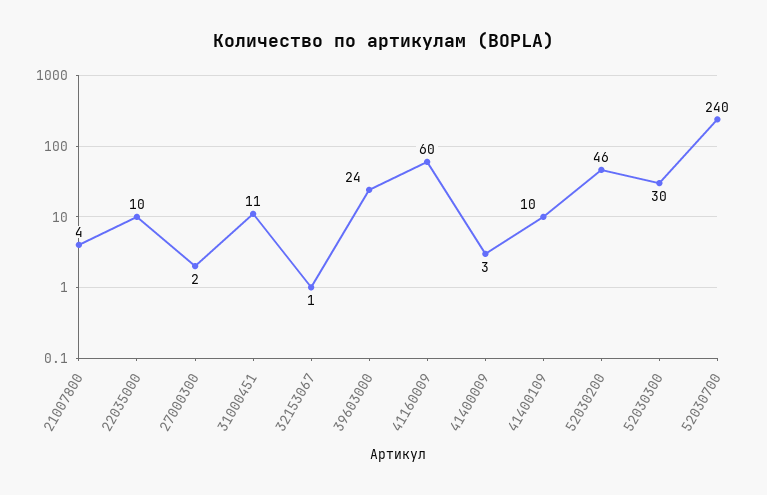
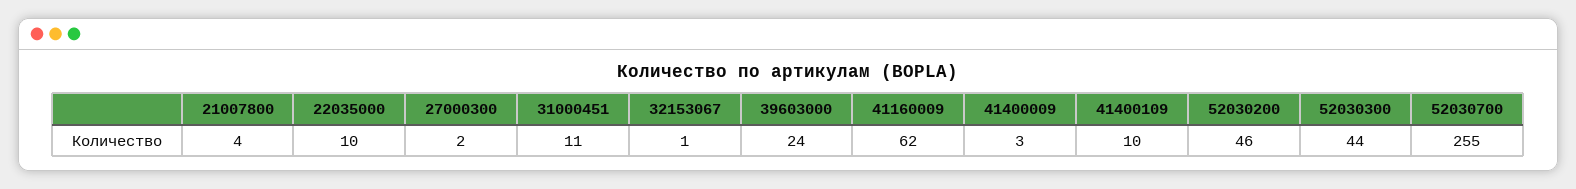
41160009: 60 -> 62
52030300: 30 -> 44
52030700: 240 -> 255

